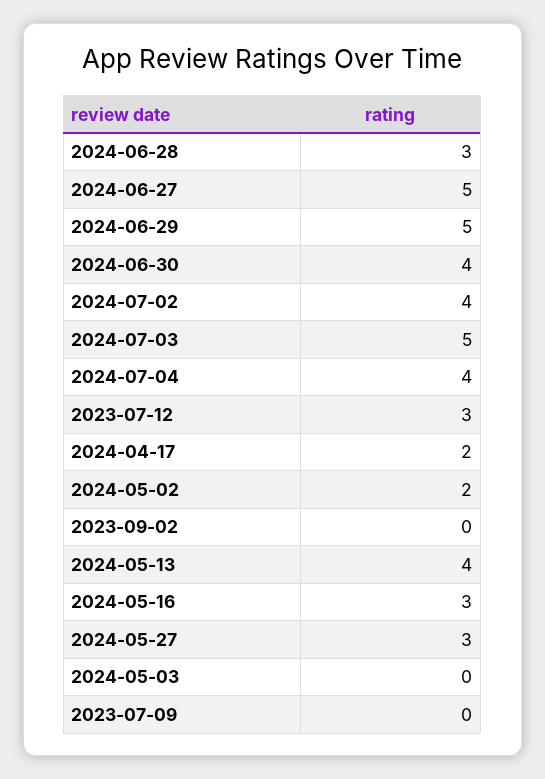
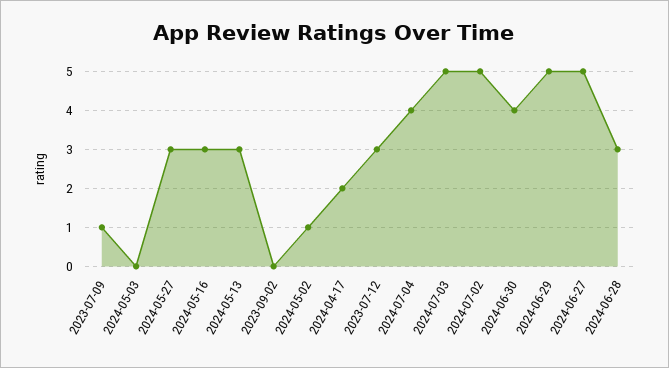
2024-07-02: 4 -> 5
2024-05-02: 2 -> 1
2024-05-13: 4 -> 3
2023-07-09: 0 -> 1

